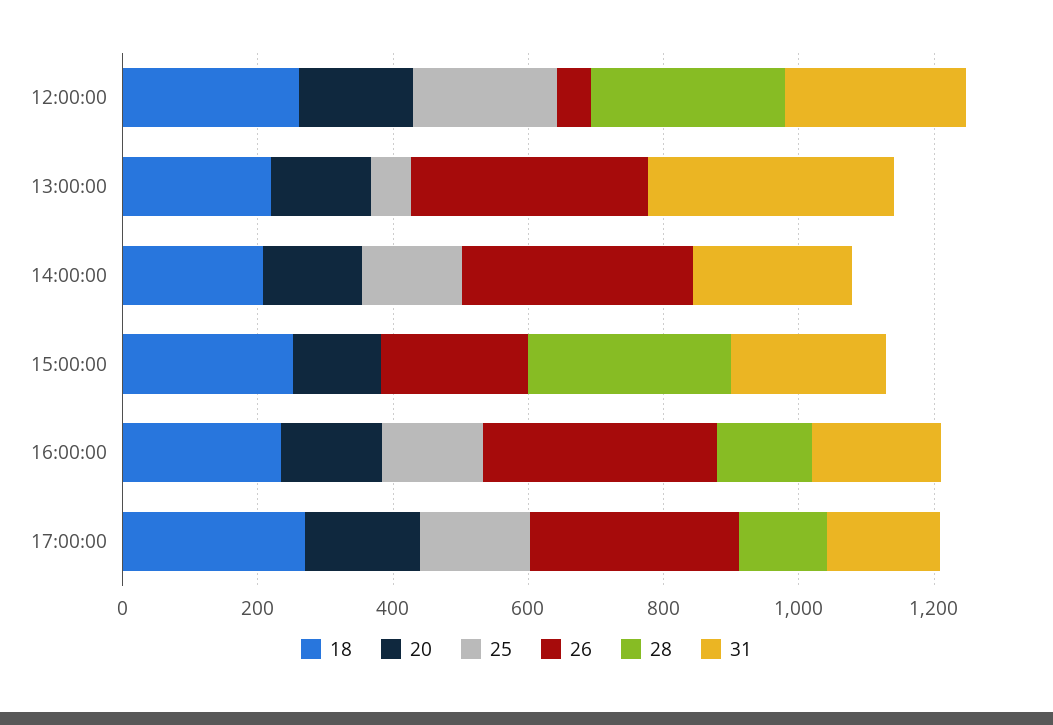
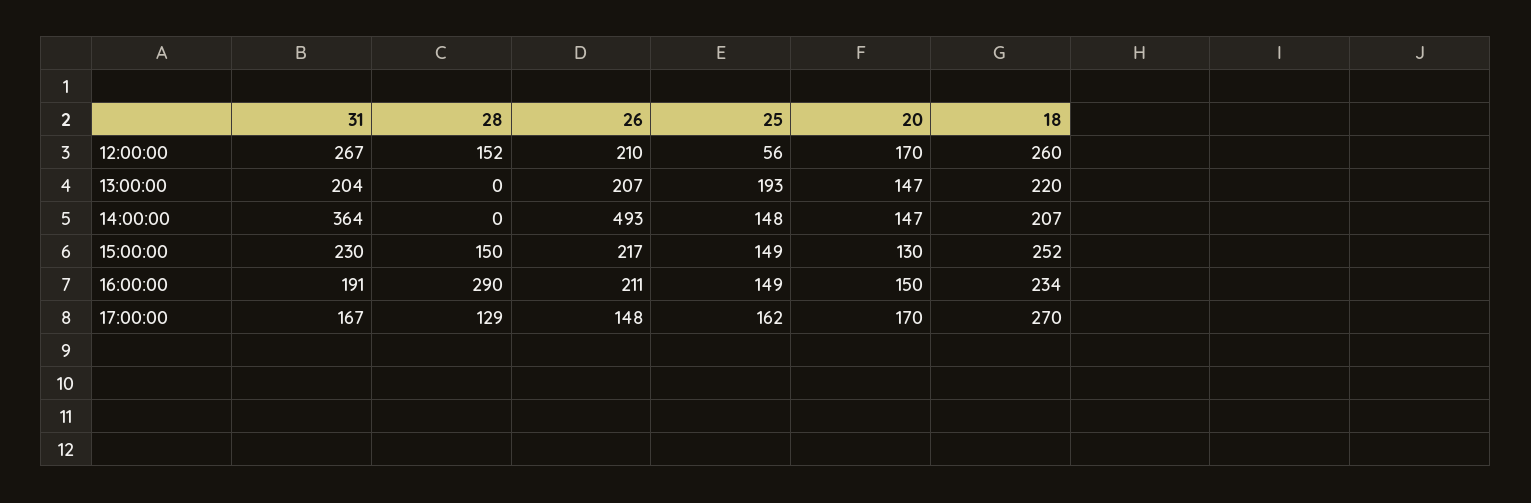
25, 12:00:00: 200 -> 56
26, 12:00:00: 50 -> 210
28, 12:00:00: 300 -> 152
25, 13:00:00: 50 -> 193
26, 13:00:00: 350 -> 207
31, 13:00:00: 350 -> 204
26, 14:00:00: 350 -> 493
31, 14:00:00: 250 -> 364
25, 15:00:00: 0 -> 149
28, 15:00:00: 300 -> 150
26, 16:00:00: 350 -> 211
28, 16:00:00: 150 -> 290
26, 17:00:00: 300 -> 148

